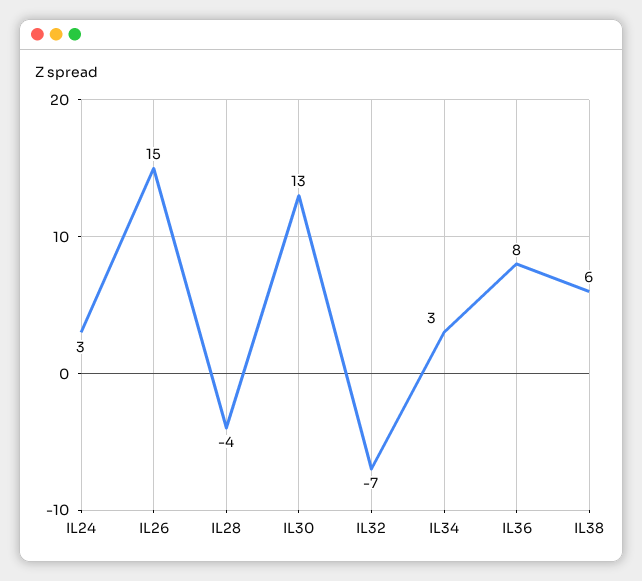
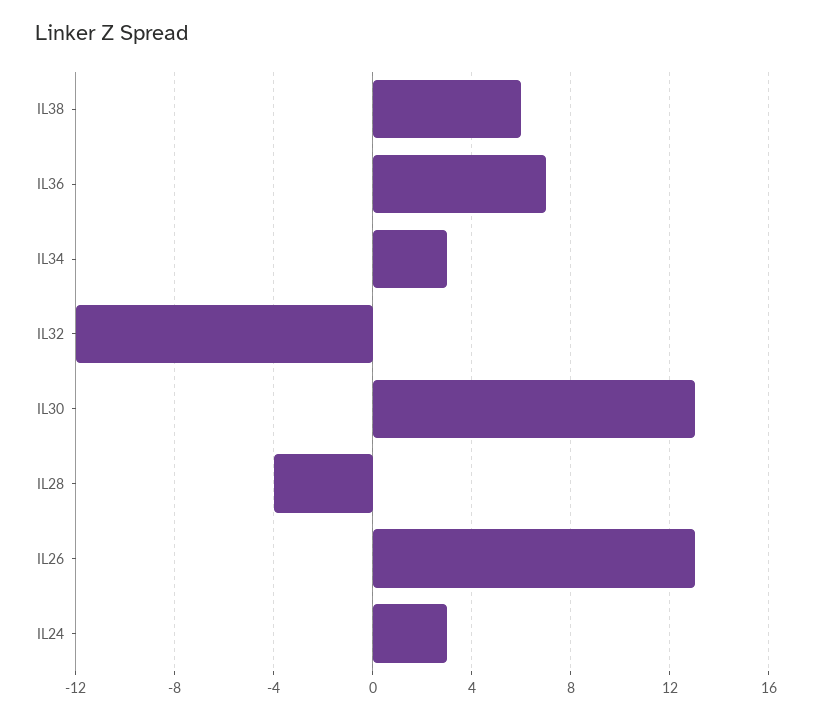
IL26: 15 -> 13
IL32: -7 -> -12
IL36: 8 -> 7

